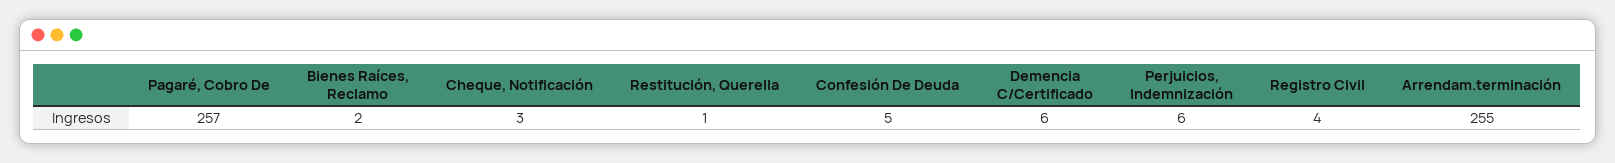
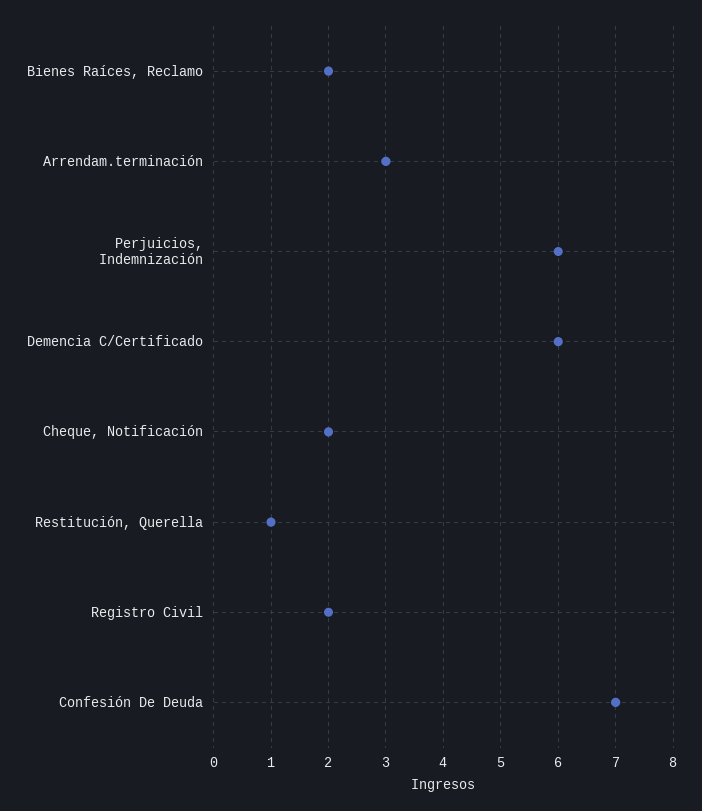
Pagaré, Cobro De: 257 -> none
Cheque, Notificación: 3 -> 2
Confesión De Deuda: 5 -> 7
Registro Civil: 4 -> 2
Arrendam.terminación: 255 -> 3

